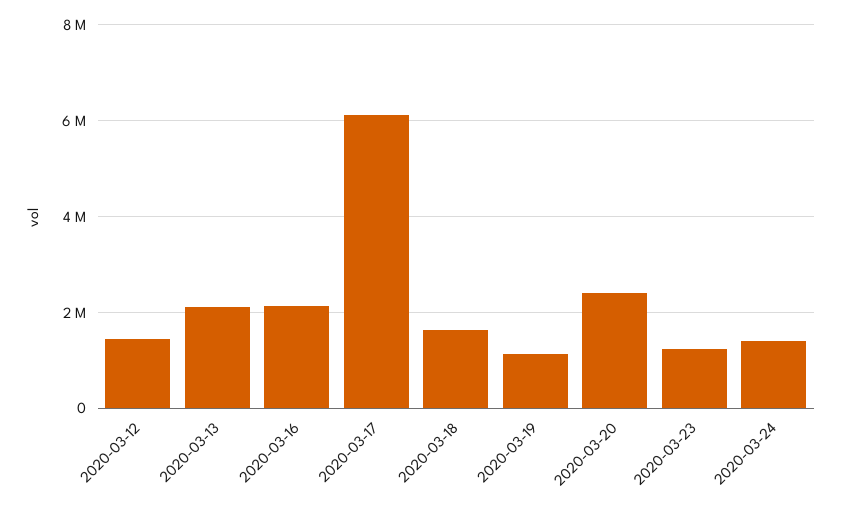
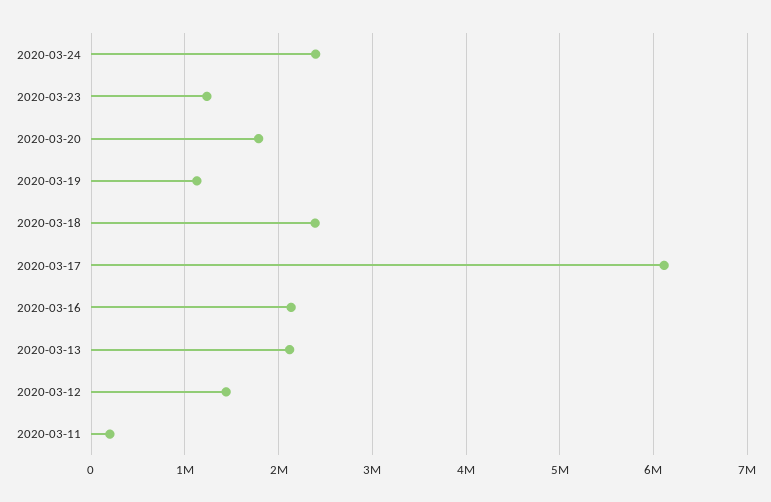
2020-03-18: 1600000 -> 2400000
2020-03-20: 2400000 -> 1800000
2020-03-24: 1400000 -> 2400000
2020-03-11: none -> 200000

